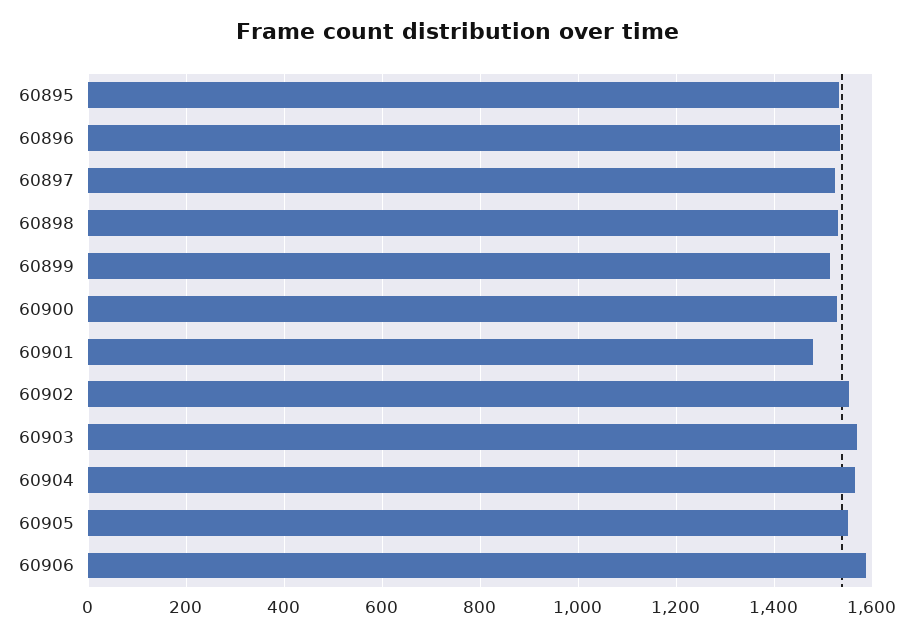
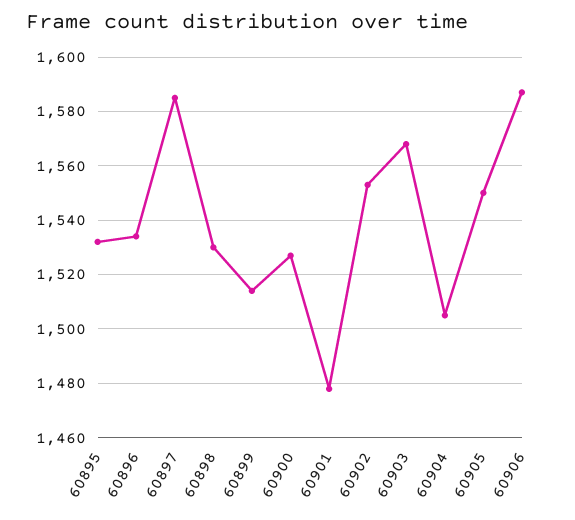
60897: 1520 -> 1585
60904: 1560 -> 1505

